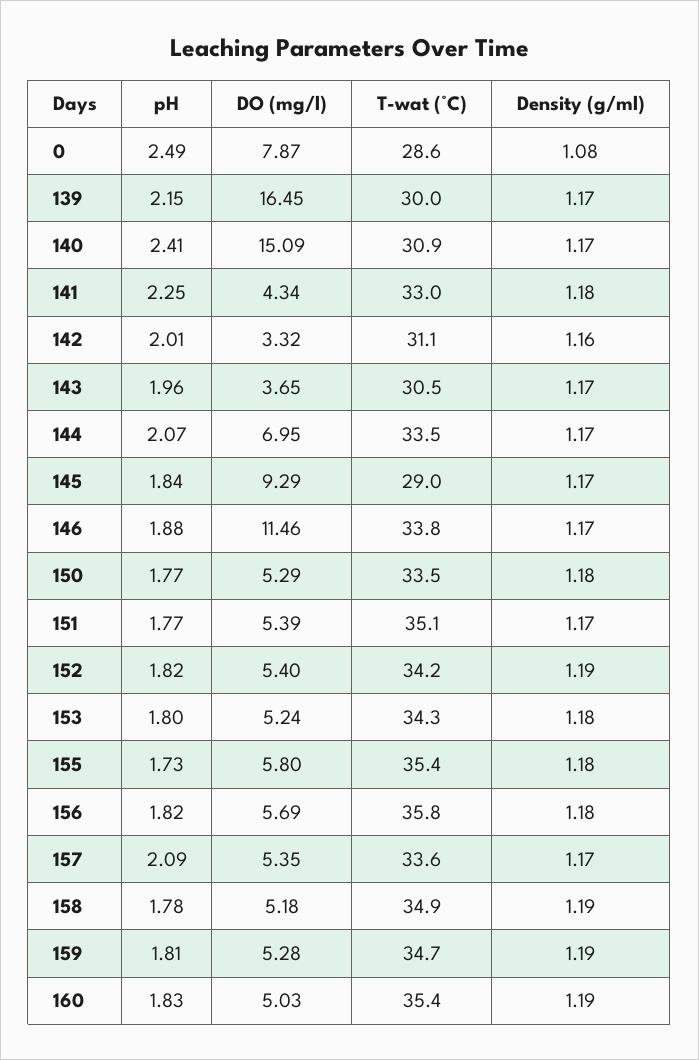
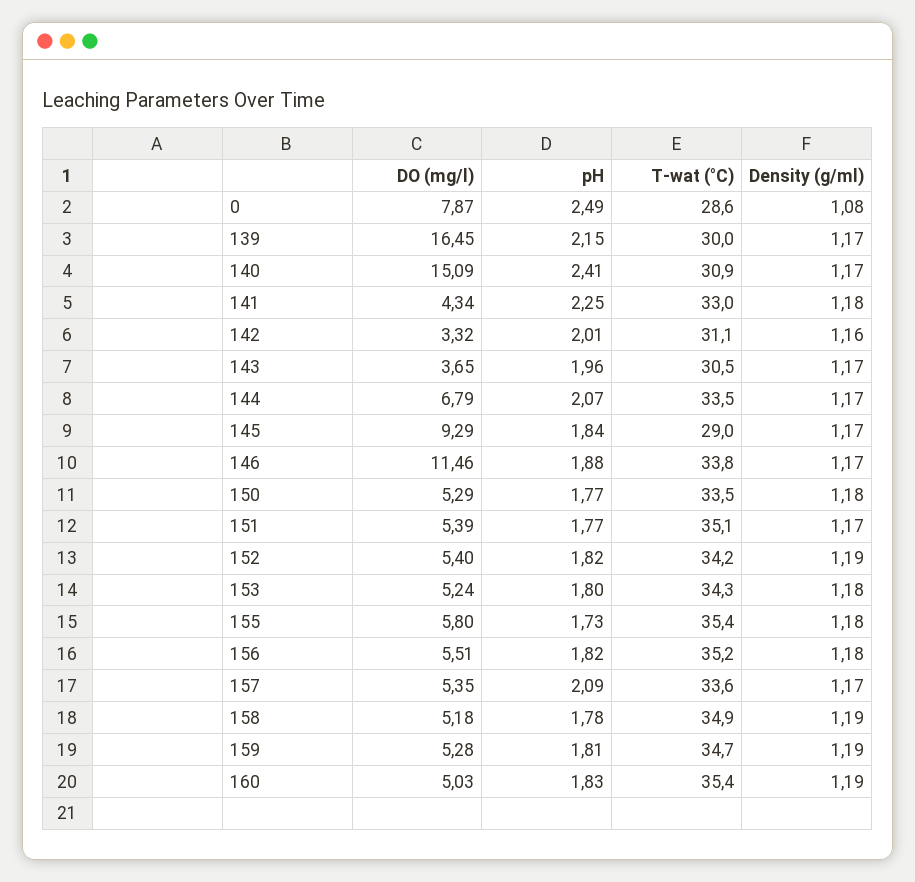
DO (mg/l), 144: 6.95 -> 6.79
DO (mg/l), 156: 5.69 -> 5.51
T-wat (°C), 156: 35.8 -> 35.2

